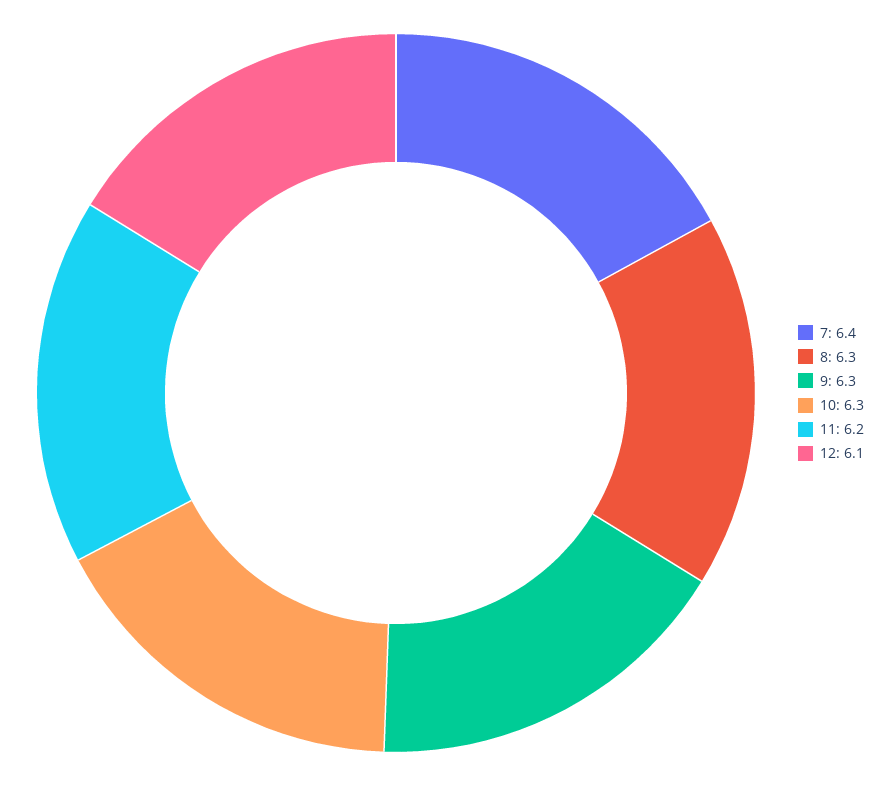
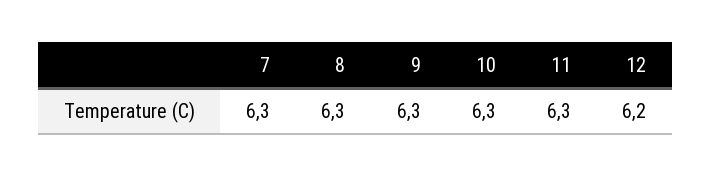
7: 6.4 -> 6.3
11: 6.2 -> 6.3
12: 6.1 -> 6.2

